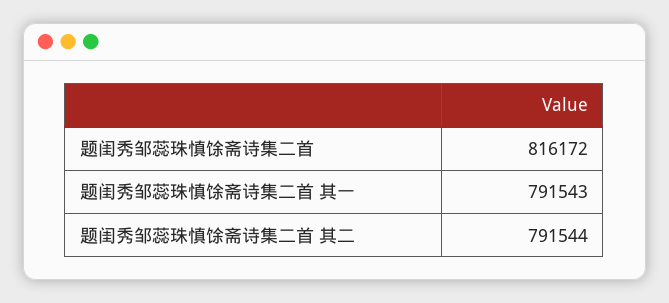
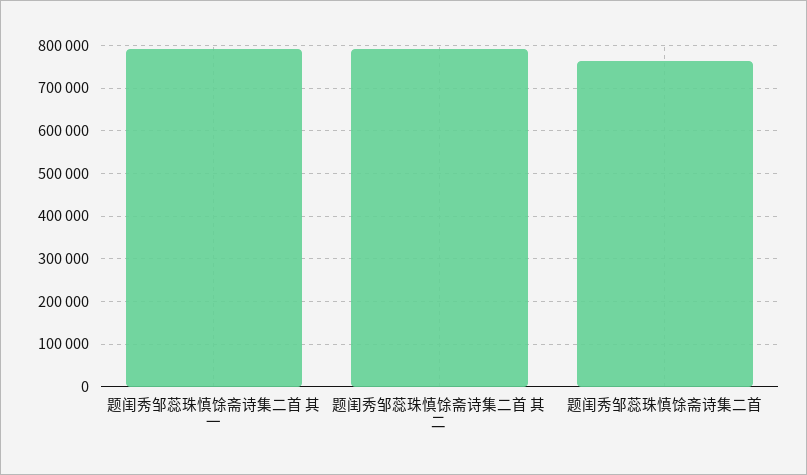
题闺秀邹蕊珠慎馀斋诗集二首: 816172 -> 760000

